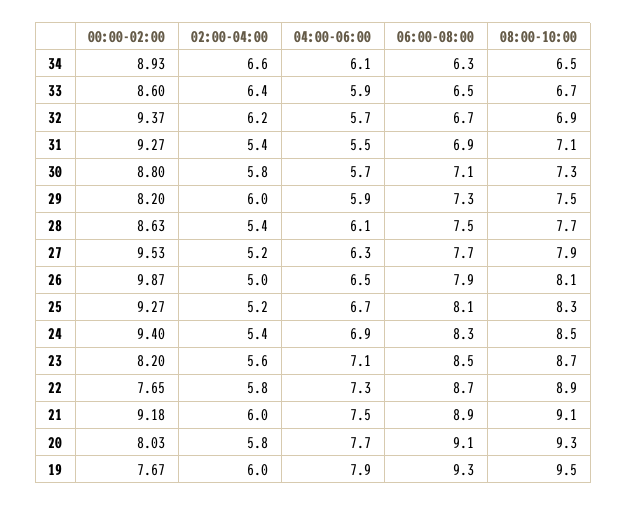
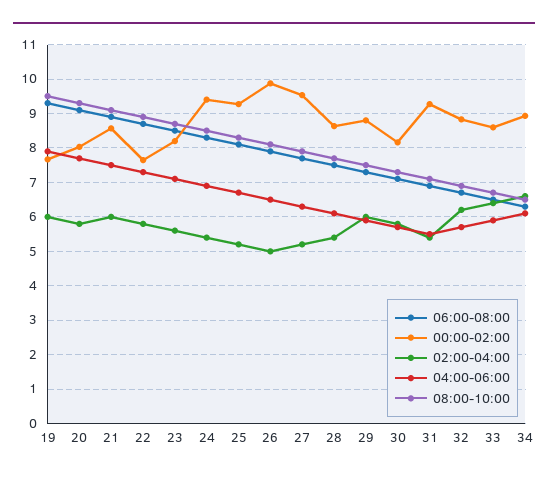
00:00-02:00, 32: 9.37 -> 8.8
00:00-02:00, 30: 8.8 -> 8.2
00:00-02:00, 29: 8.2 -> 8.8
00:00-02:00, 21: 9.18 -> 8.6

